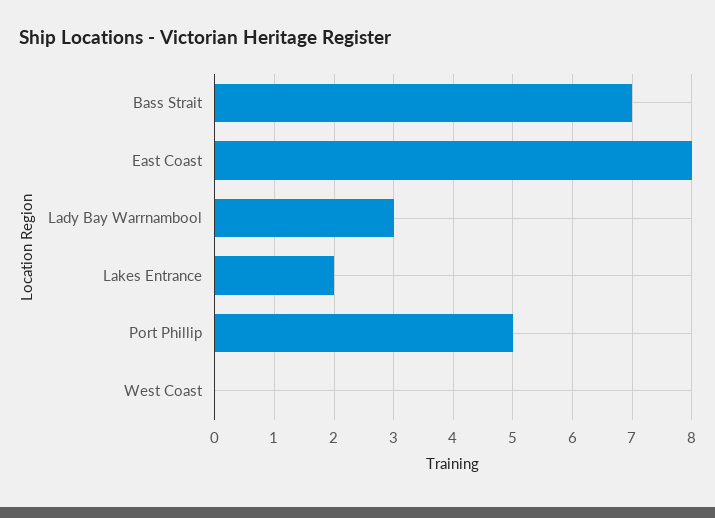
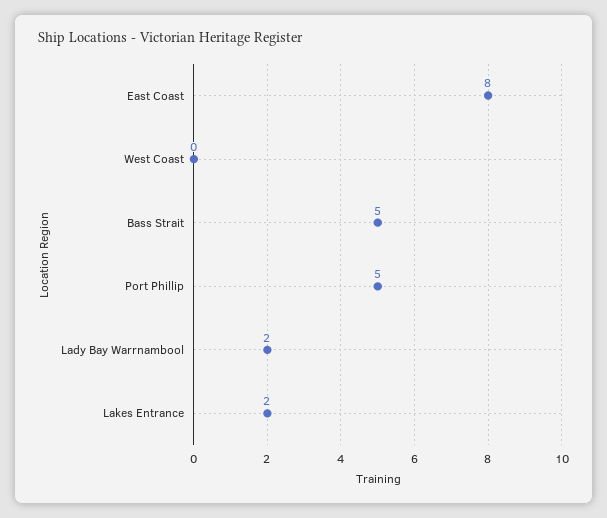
Bass Strait: 7 -> 5
Lady Bay Warrnambool: 3 -> 2

